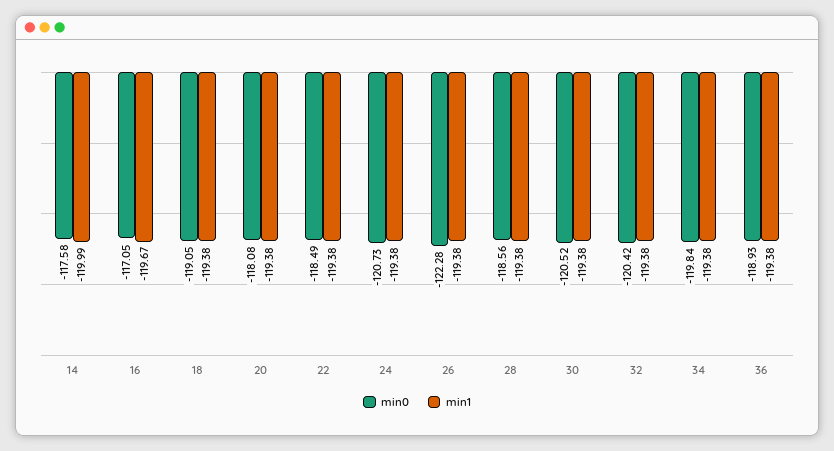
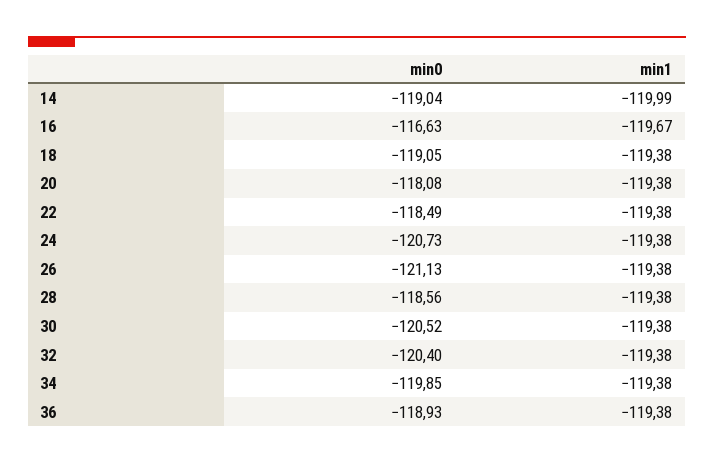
min0, 14: -117.58 -> -119.04
min0, 16: -117.05 -> -116.63
min0, 26: -122.28 -> -121.13
min0, 32: -120.42 -> -120.4
min0, 34: -119.84 -> -119.85

